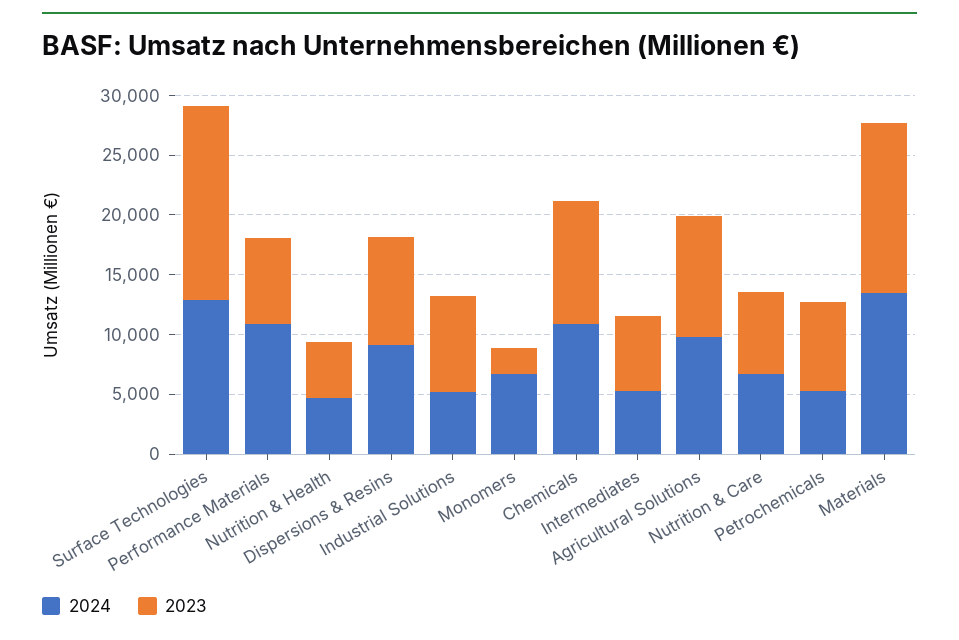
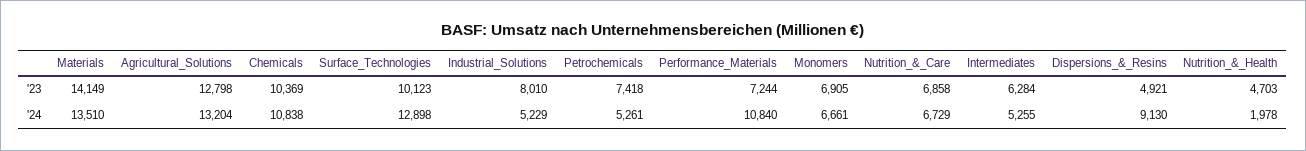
2023, Surface Technologies: 16000 -> 10123
2024, Nutrition & Health: 5000 -> 1978
2023, Dispersions & Resins: 9000 -> 4921
2023, Monomers: 2000 -> 6905
2024, Agricultural Solutions: 10000 -> 13204
2023, Agricultural Solutions: 10000 -> 12798

